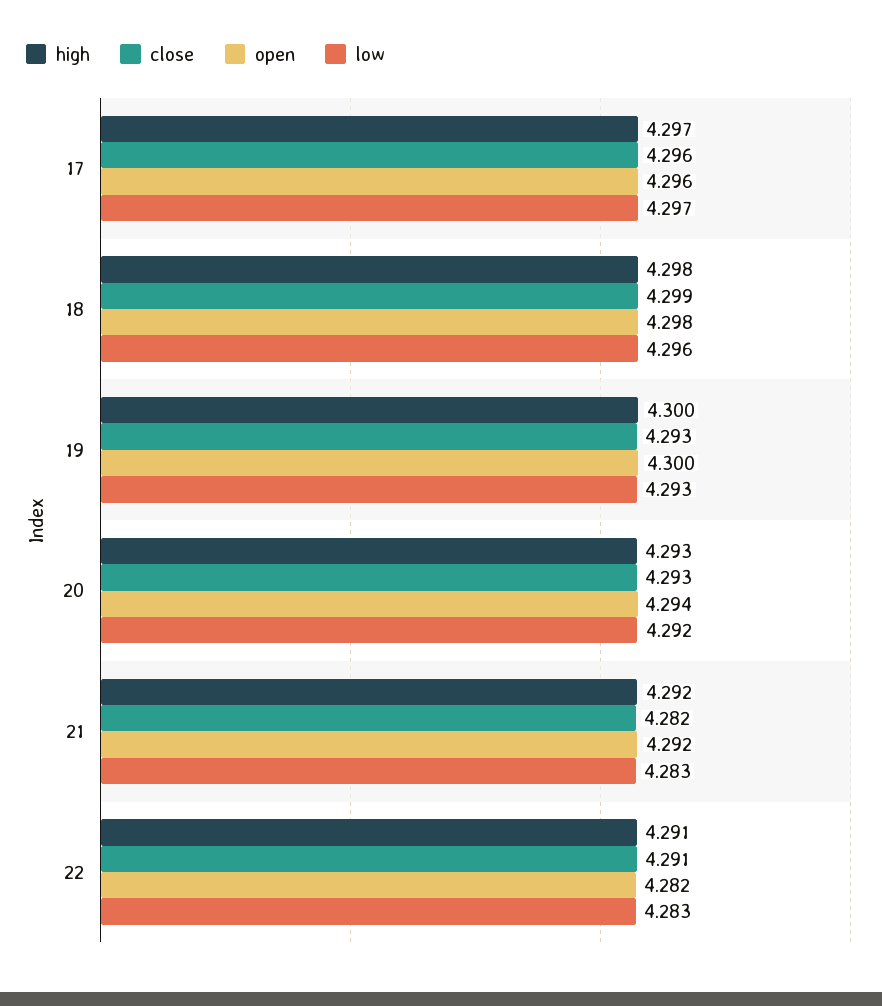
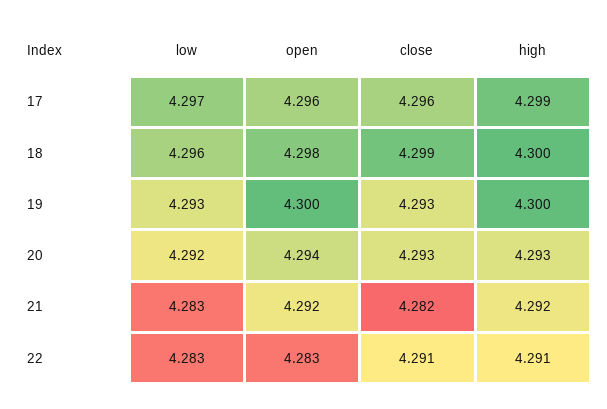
high, 17: 4.297 -> 4.299
high, 18: 4.298 -> 4.3
open, 22: 4.282 -> 4.283

